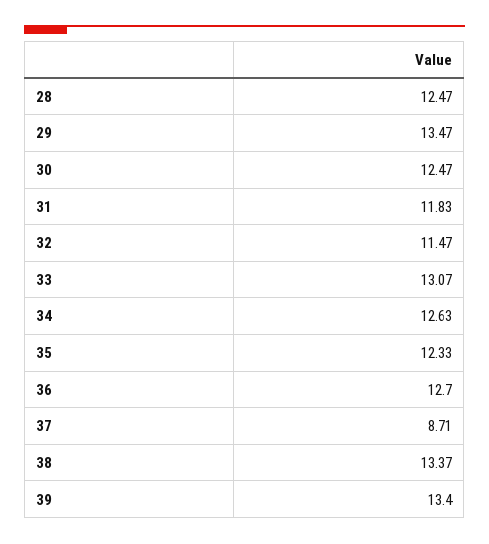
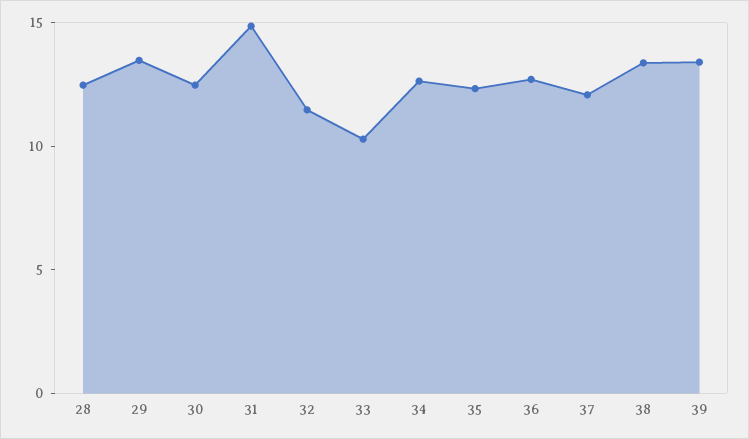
31: 11.83 -> 15
33: 13.07 -> 10
37: 8.71 -> 12

